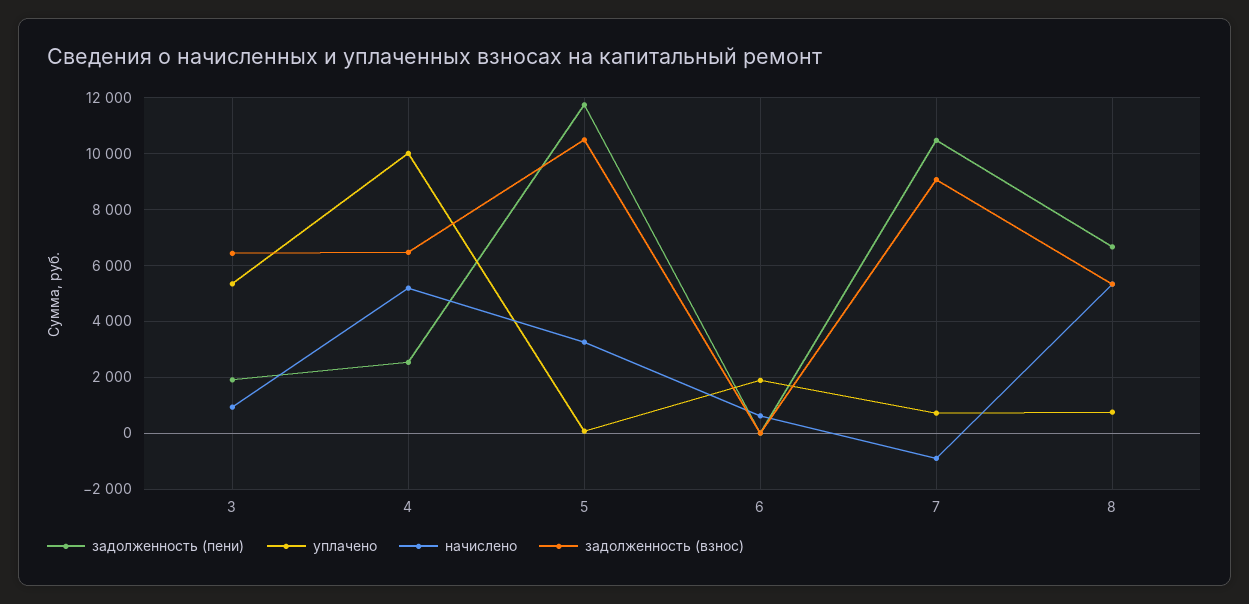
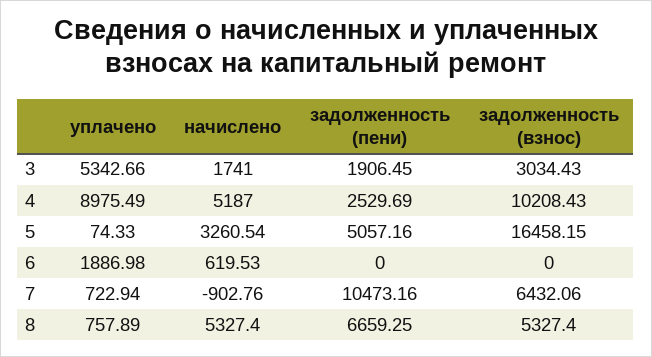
начислено, 3: 1000 -> 1741
задолженность (взнос), 3: 6500 -> 3034.43
уплачено, 4: 10000 -> 8975.49
задолженность (взнос), 4: 6500 -> 10208.43
задолженность (пени), 5: 11750 -> 5057.16
задолженность (взнос), 5: 10500 -> 16458.15
задолженность (взнос), 7: 9000 -> 6432.06

